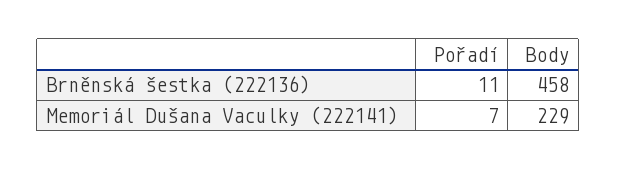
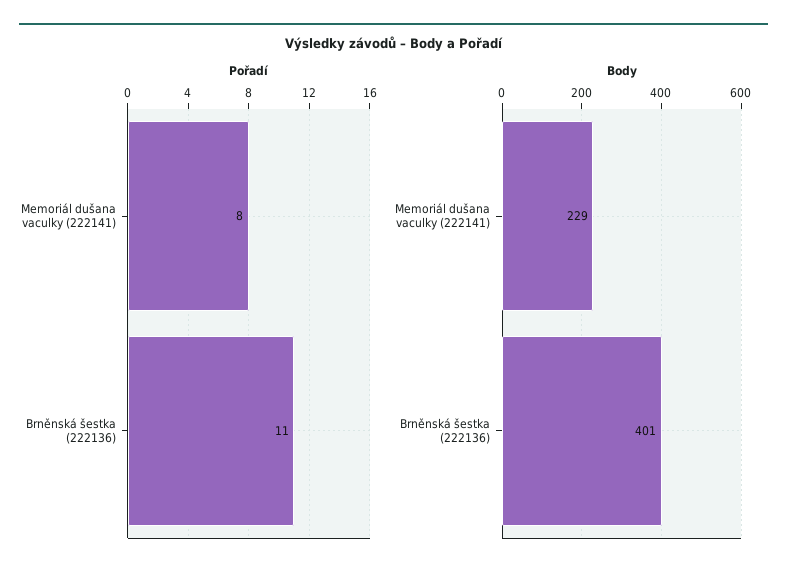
Body, Brněnská šestka (222136): 458 -> 401
Pořadí, Memoriál Dušana Vaculky (222141): 7 -> 8

